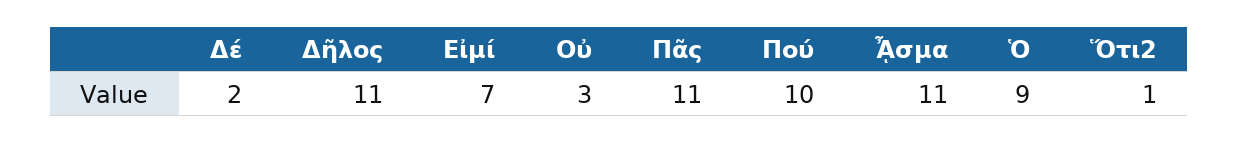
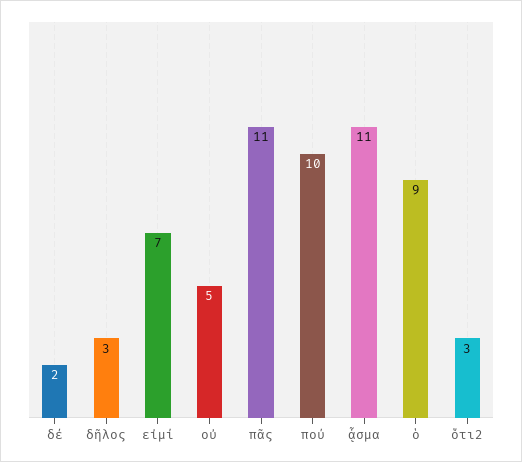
Δῆλος: 11 -> 3
Οὐ: 3 -> 5
Ὅτι2: 1 -> 3

